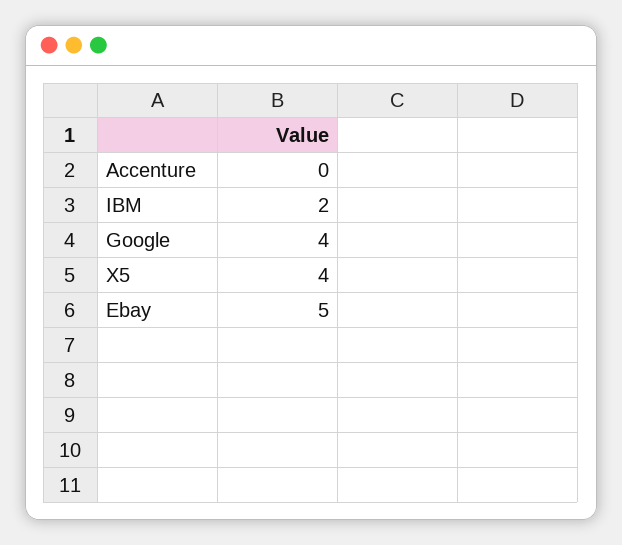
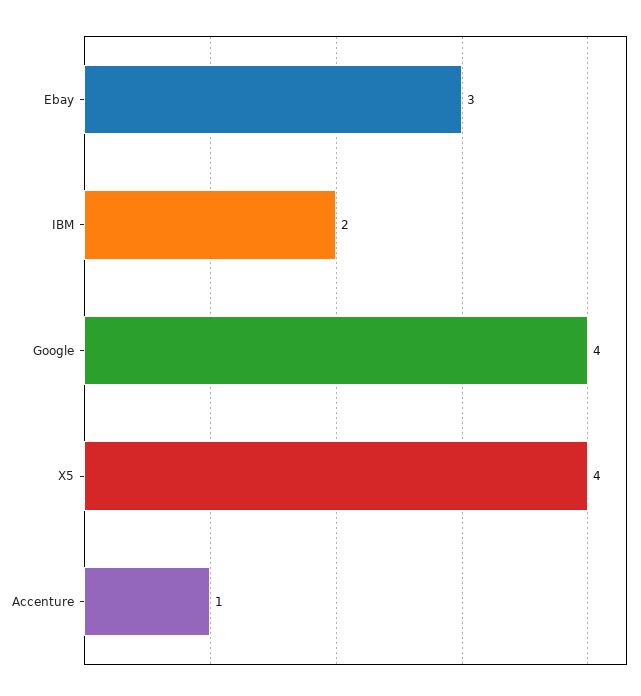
Accenture: 0 -> 1
Ebay: 5 -> 3

